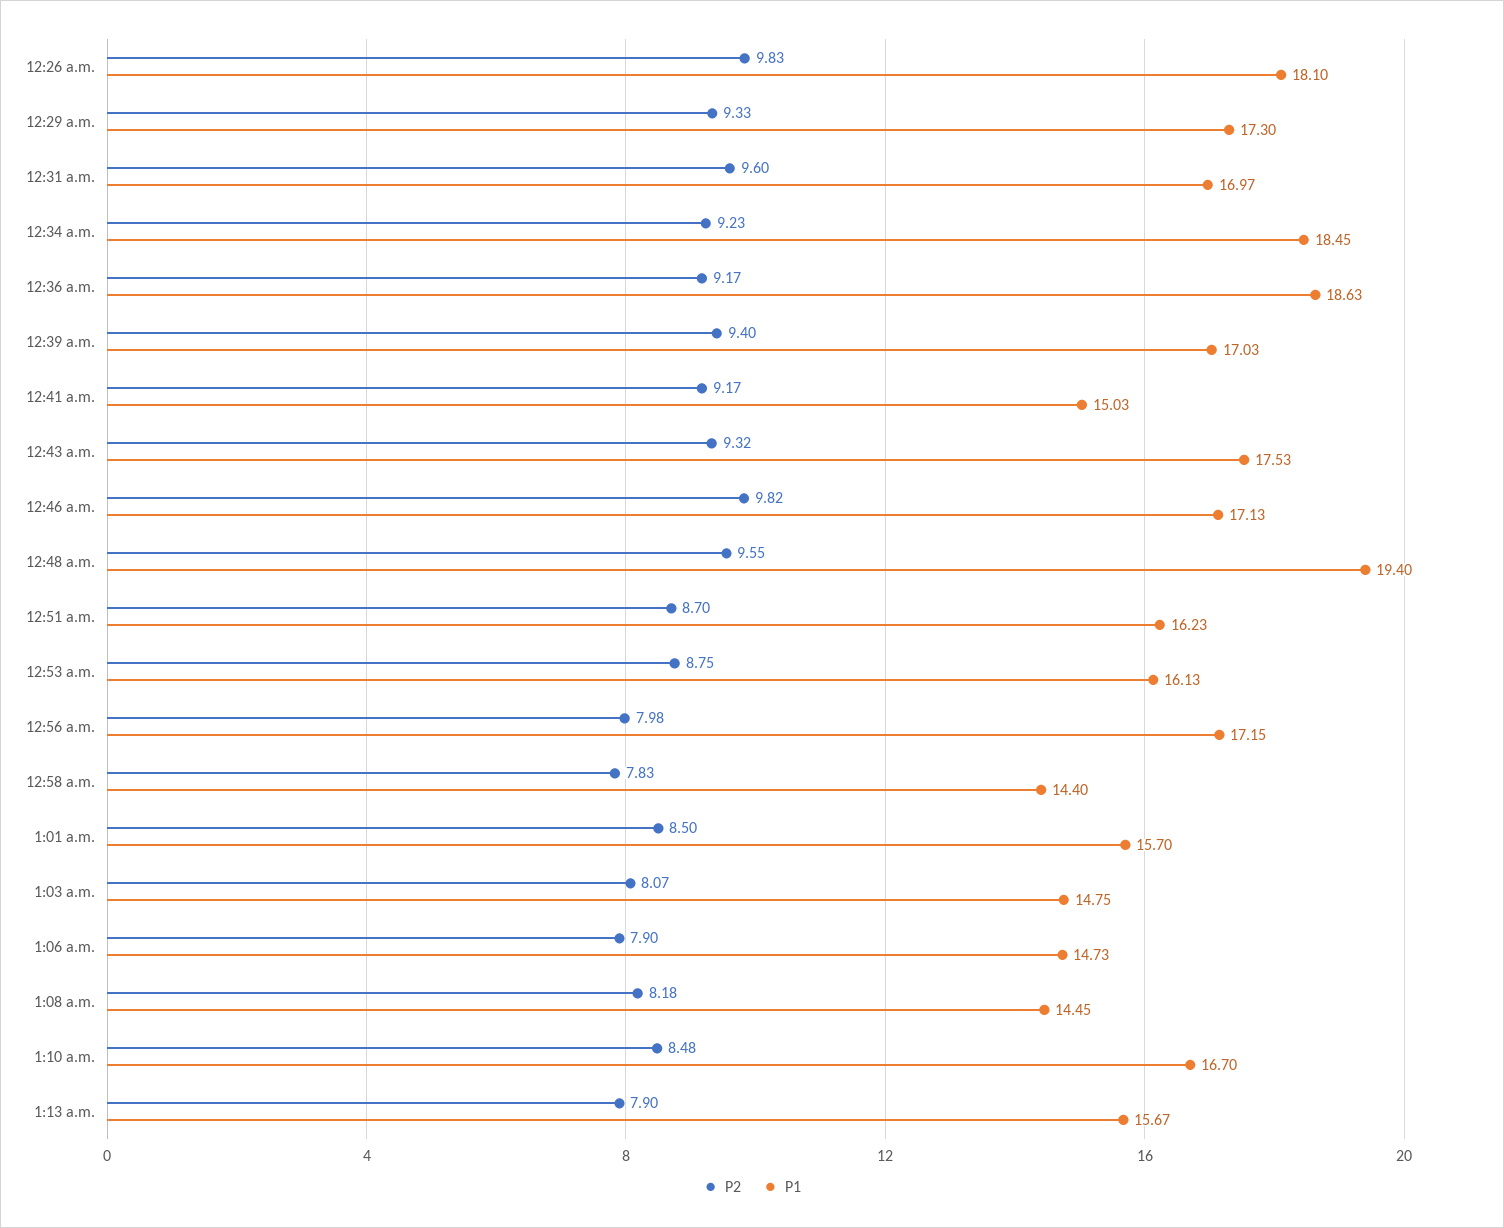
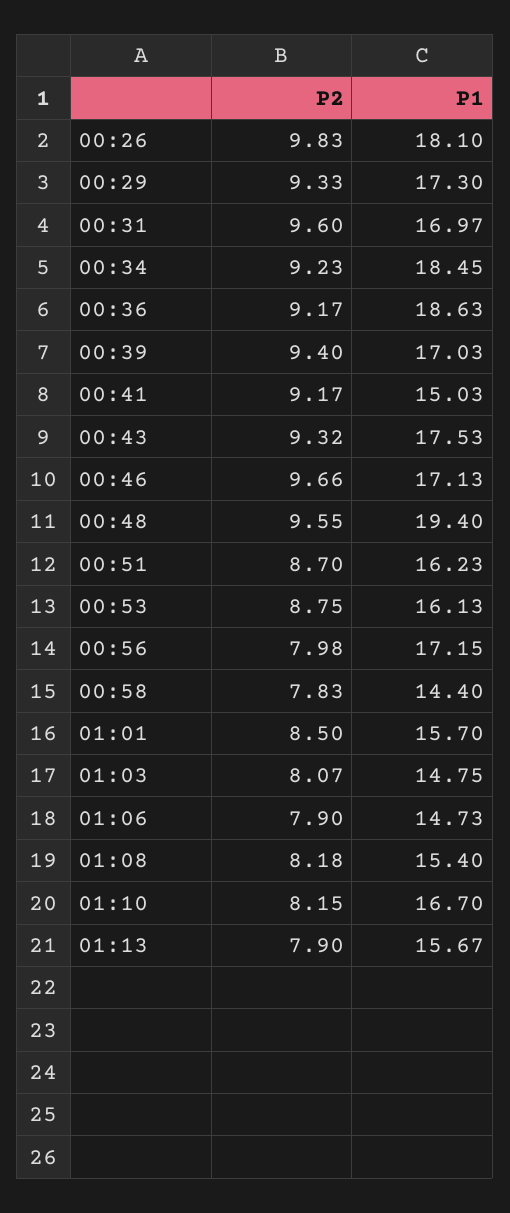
P2, 12:46 a.m.: 9.82 -> 9.66
P1, 1:08 a.m.: 14.45 -> 15.4
P2, 1:10 a.m.: 8.48 -> 8.15

